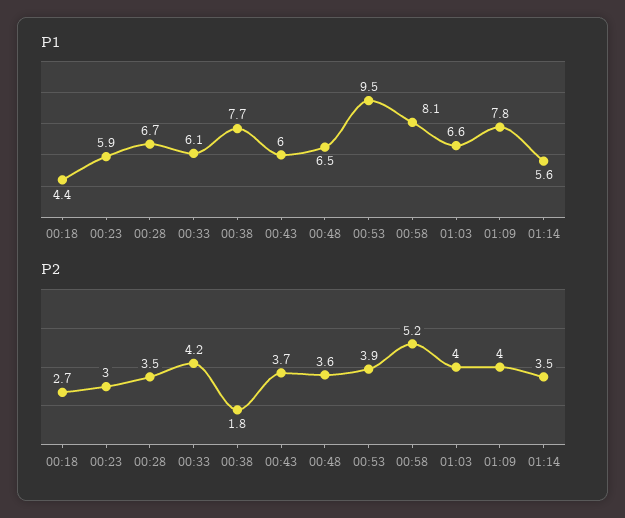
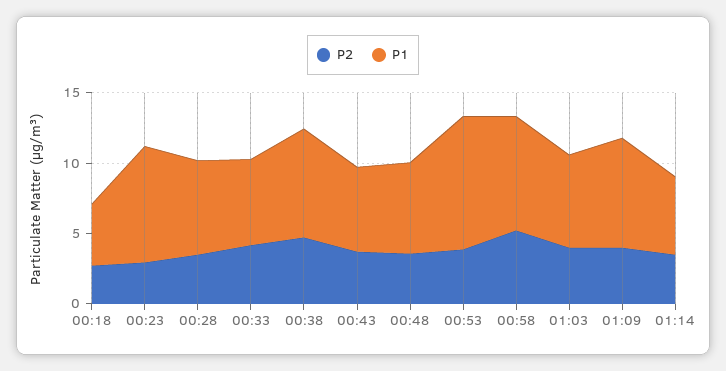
P1, 00:23: 5.9 -> 8
P2, 00:38: 1.8 -> 5

